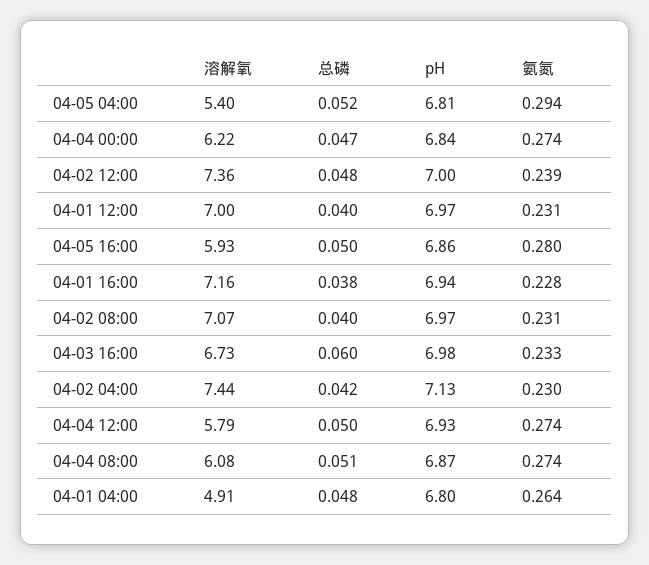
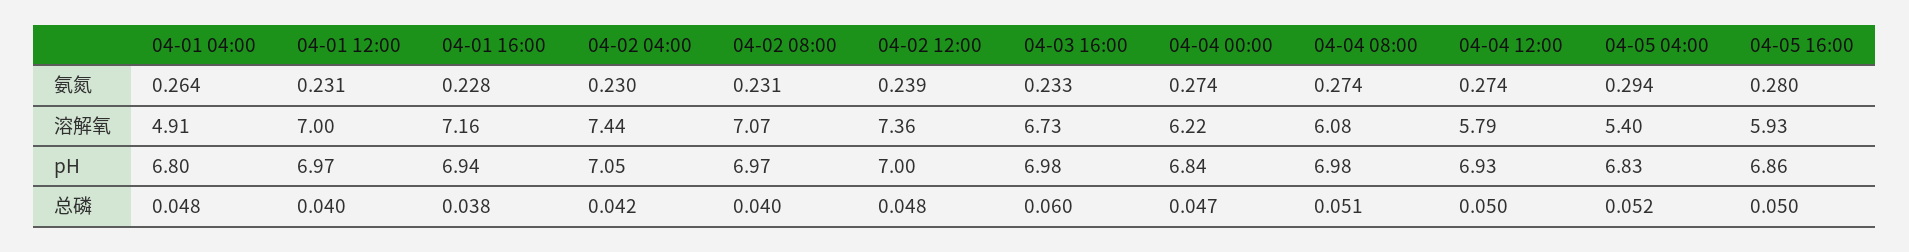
pH, 04-05 04:00: 6.81 -> 6.83
pH, 04-02 04:00: 7.13 -> 7.05
pH, 04-04 08:00: 6.87 -> 6.98

